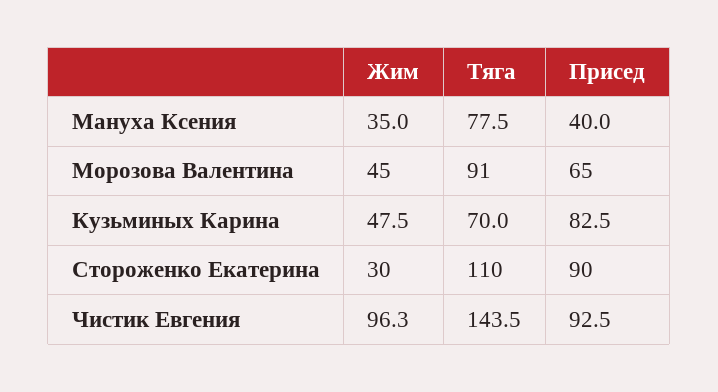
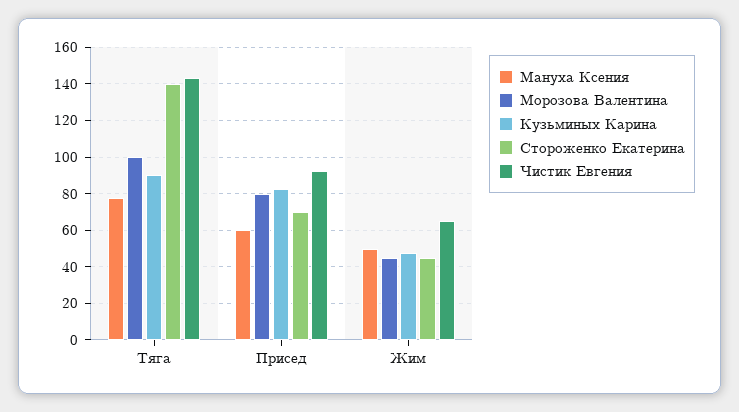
Мануха Ксения, Жим: 35 -> 50
Мануха Ксения, Присед: 40 -> 60
Морозова Валентина, Тяга: 91 -> 100
Морозова Валентина, Присед: 65 -> 80
Кузьминых Карина, Тяга: 70 -> 90
Стороженко Екатерина, Жим: 30 -> 45
Стороженко Екатерина, Тяга: 110 -> 140
Стороженко Екатерина, Присед: 90 -> 70
Чистик Евгения, Жим: 96.3 -> 65

